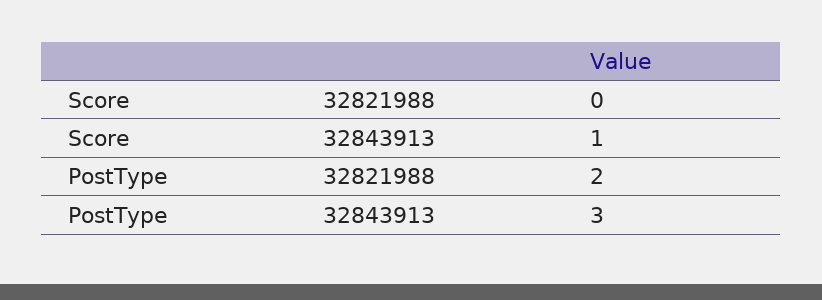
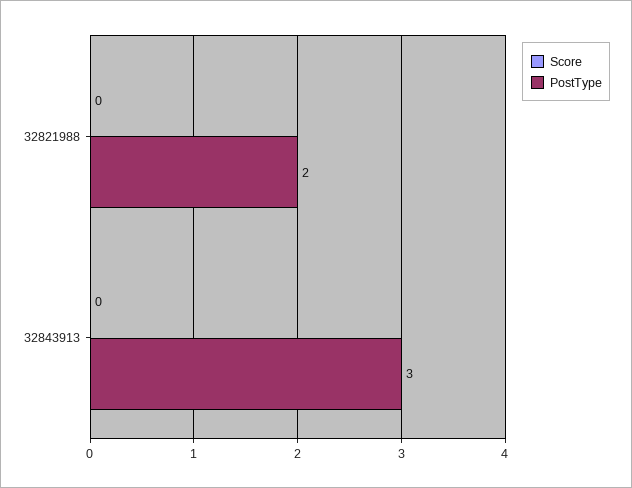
Score, 32843913: 1 -> 0

